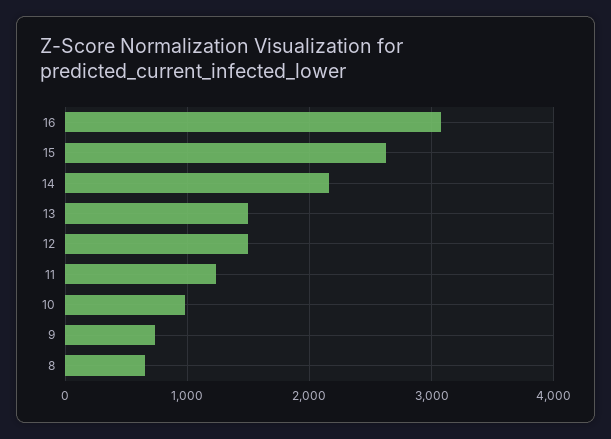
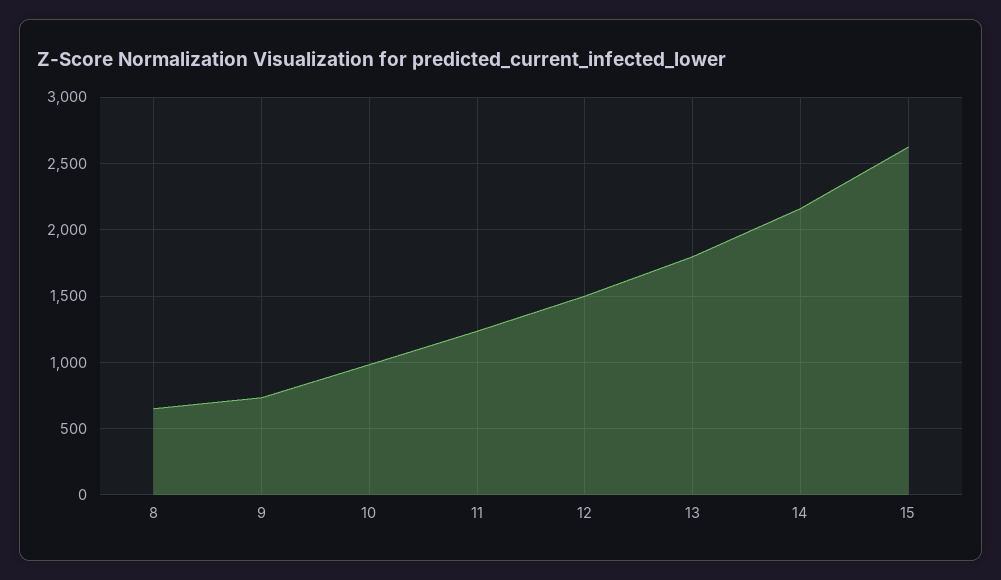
16: 3100 -> none
13: 1500 -> 1800

